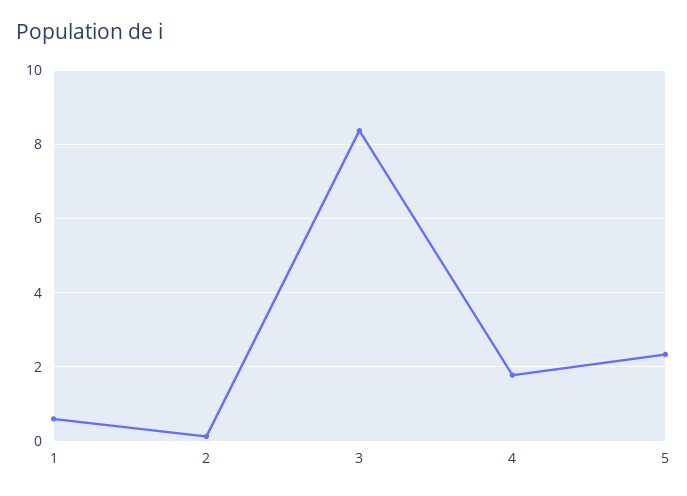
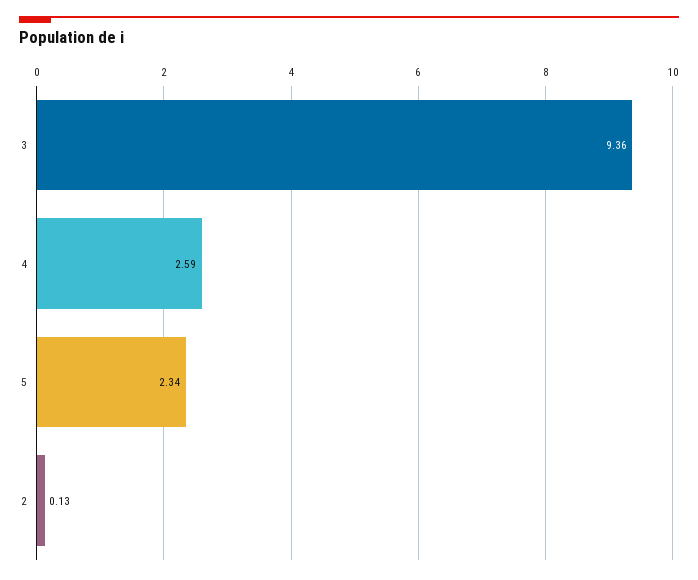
1: 0.6 -> none
3: 8.4 -> 9.36
4: 1.8 -> 2.59

